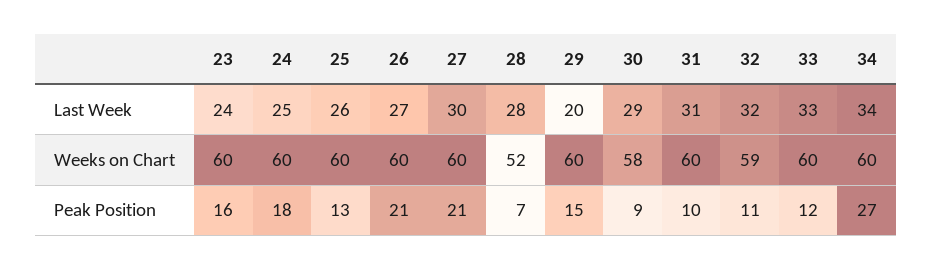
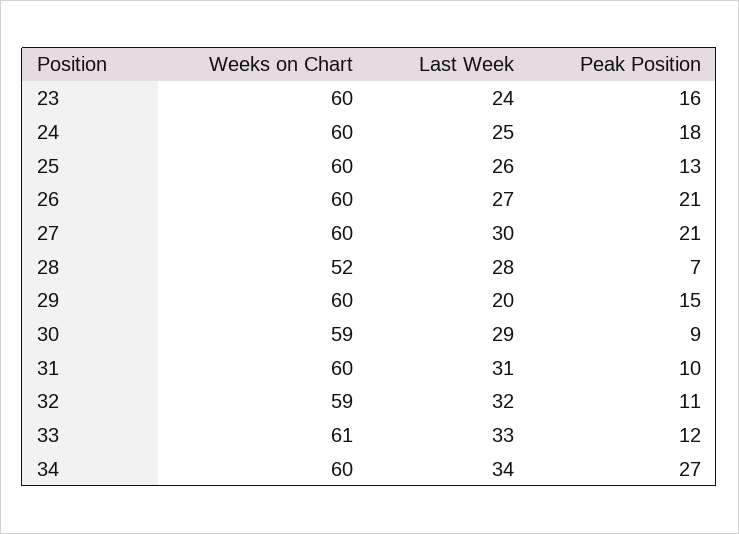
30, Weeks on Chart: 58 -> 59
33, Weeks on Chart: 60 -> 61

